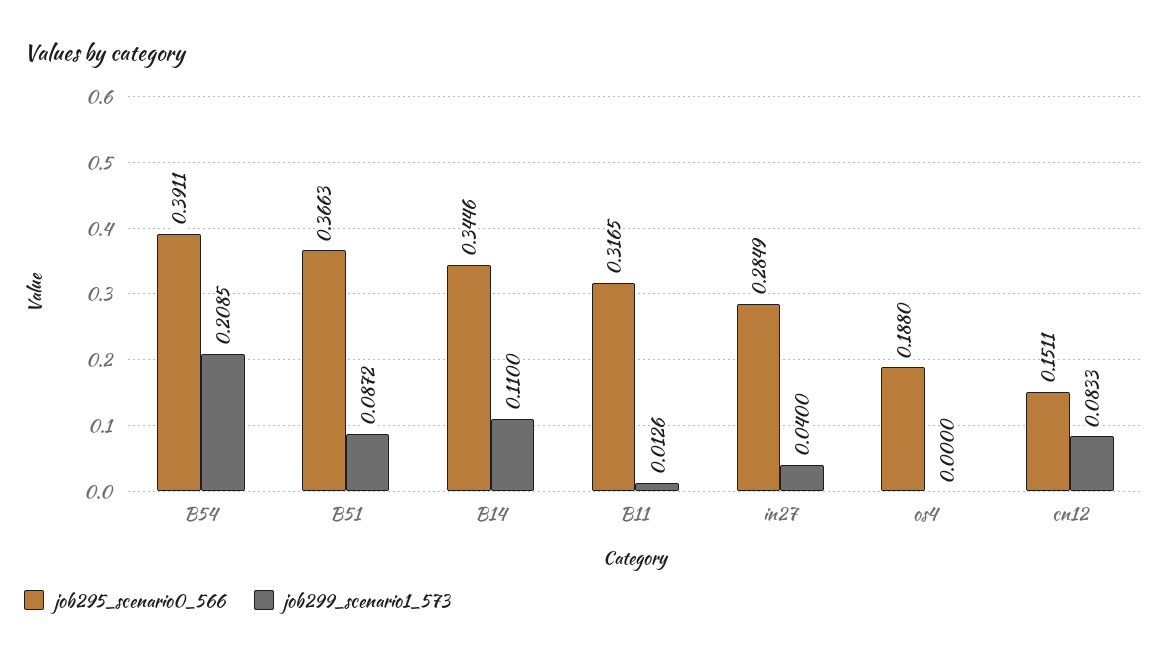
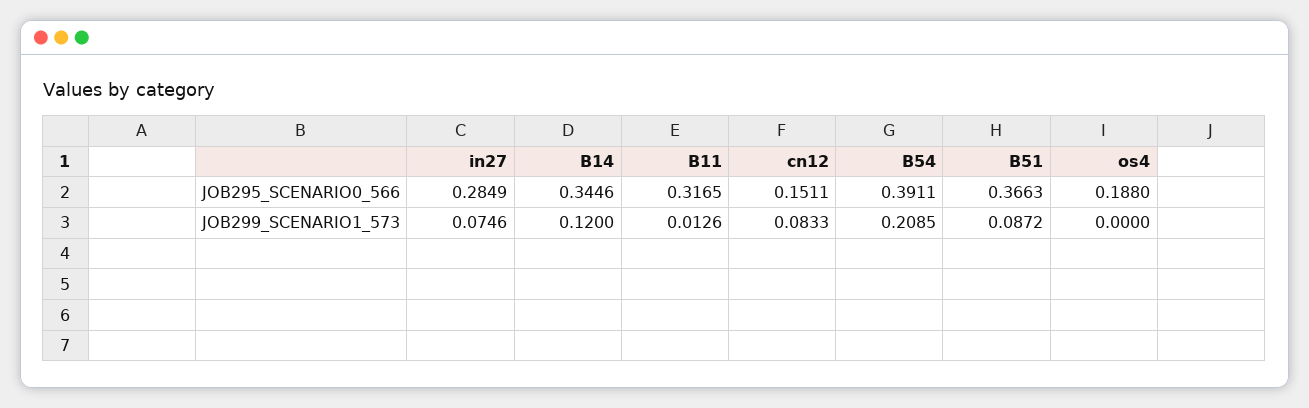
job299_scenario1_573, B14: 0.11 -> 0.12
job299_scenario1_573, in27: 0.04 -> 0.0746

